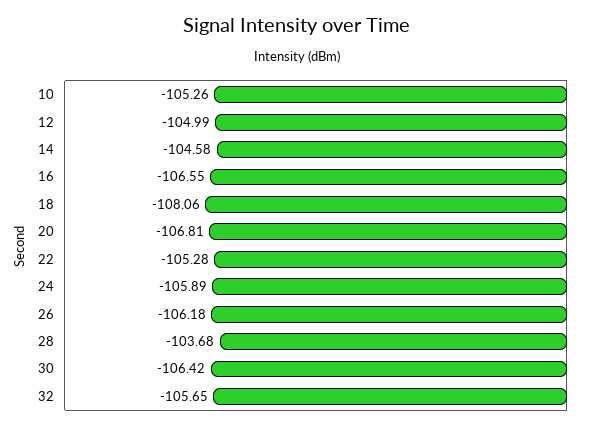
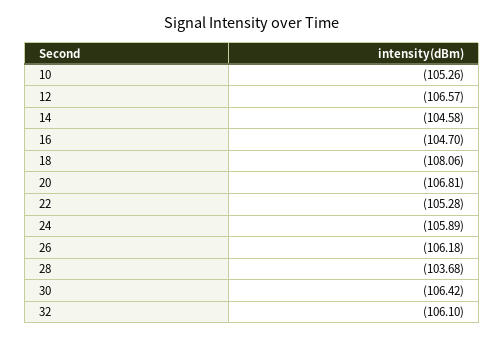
12: -104.99 -> -106.57
16: -106.55 -> -104.7
32: -105.65 -> -106.1

